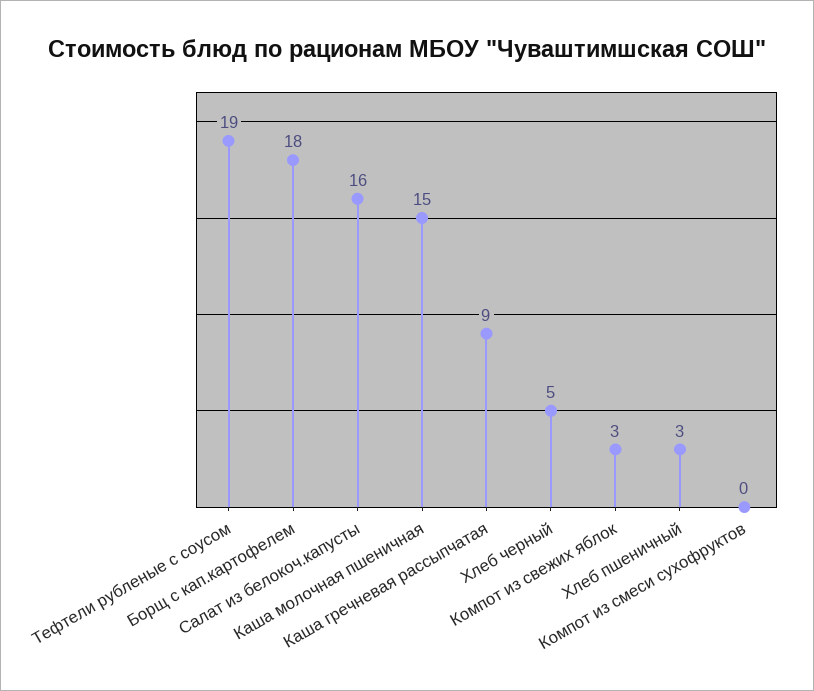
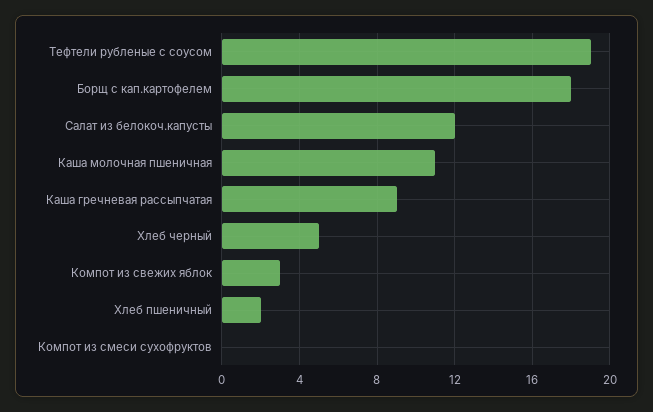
Салат из белокоч.капусты: 16 -> 12
Каша молочная пшеничная: 15 -> 11
Хлеб пшеничный: 3 -> 2

